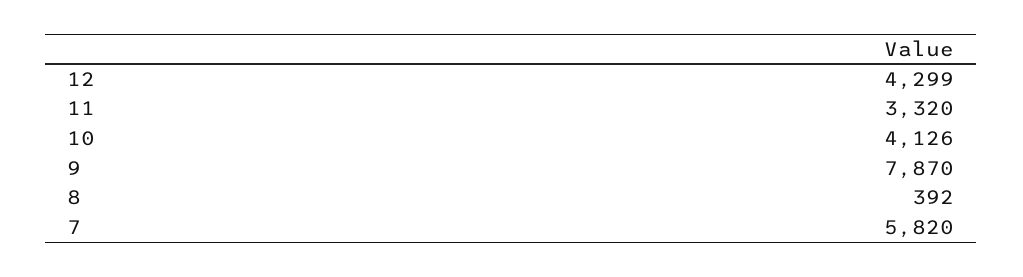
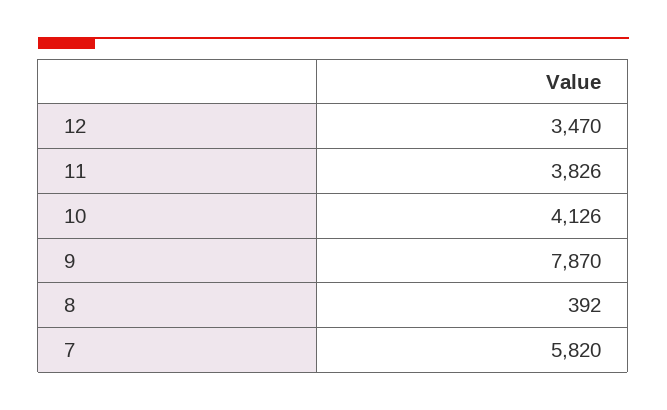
12: 4299 -> 3470
11: 3320 -> 3826

